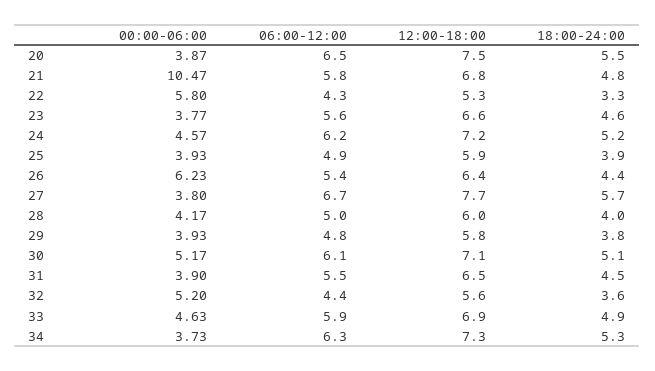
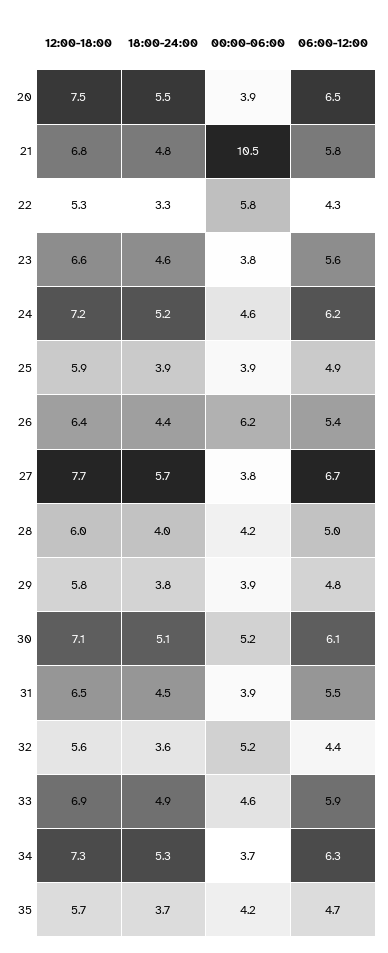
12:00-18:00, 35: none -> 5.7
18:00-24:00, 35: none -> 3.7
00:00-06:00, 35: none -> 4.2
06:00-12:00, 35: none -> 4.7

